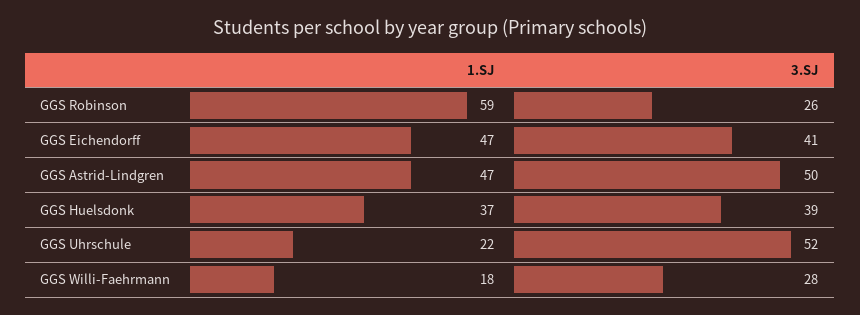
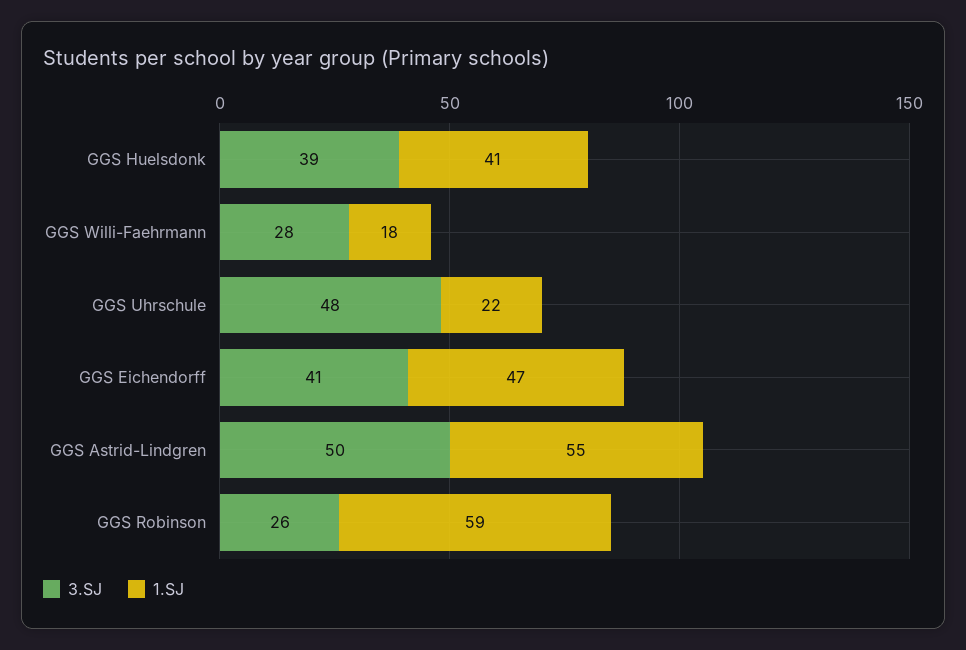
1.SJ, GGS Astrid-Lindgren: 47 -> 55
1.SJ, GGS Huelsdonk: 37 -> 41
3.SJ, GGS Uhrschule: 52 -> 48

